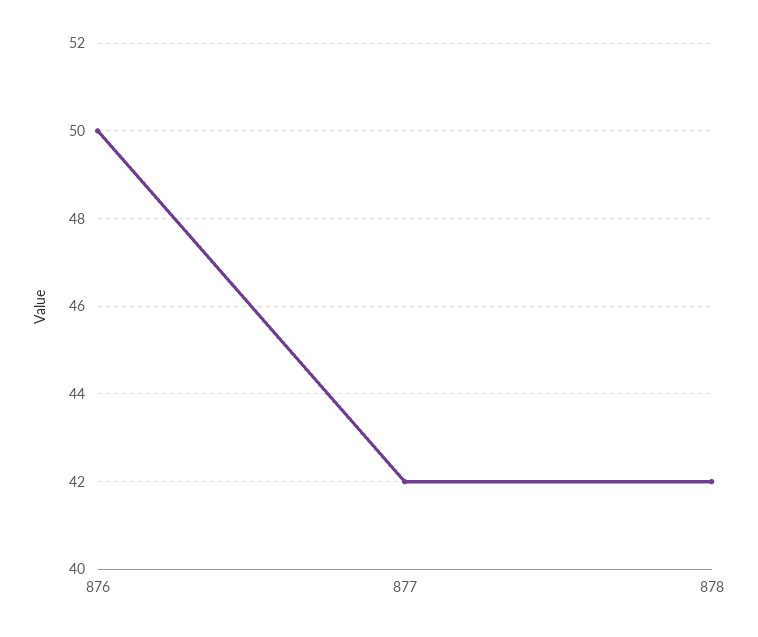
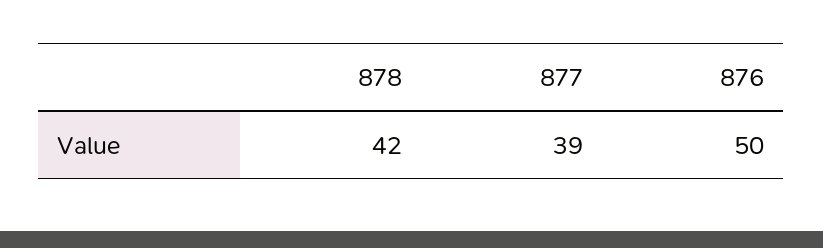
877: 42 -> 39

